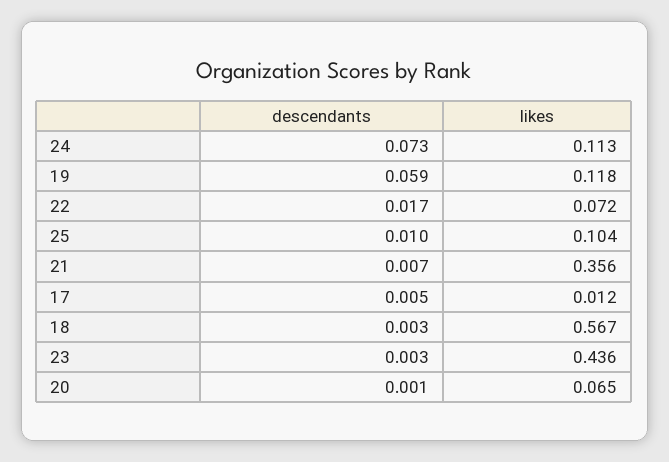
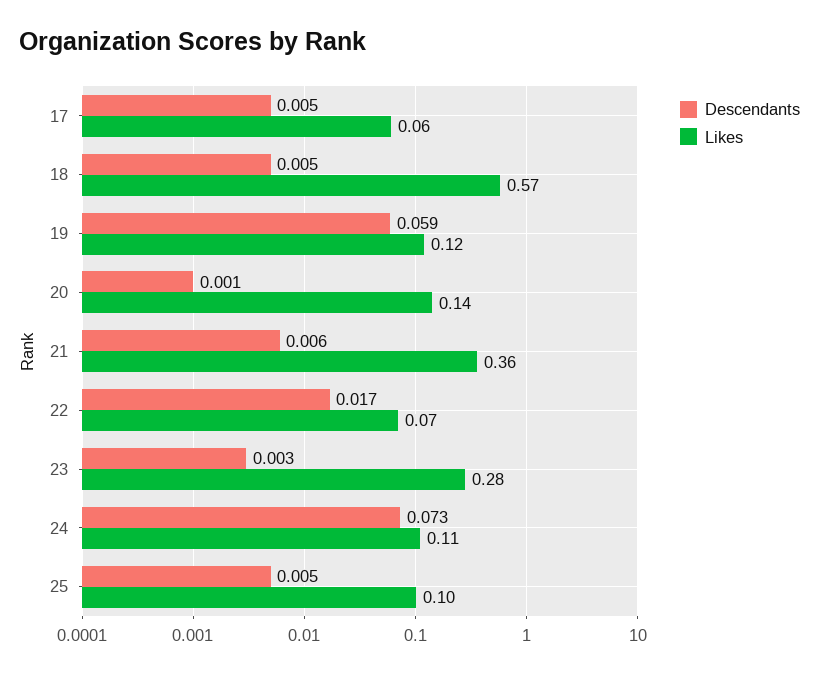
descendants, 25: 0.01 -> 0.005
descendants, 21: 0.007 -> 0.006
likes, 17: 0.012 -> 0.06
descendants, 18: 0.003 -> 0.005
likes, 23: 0.436 -> 0.28
likes, 20: 0.065 -> 0.14

